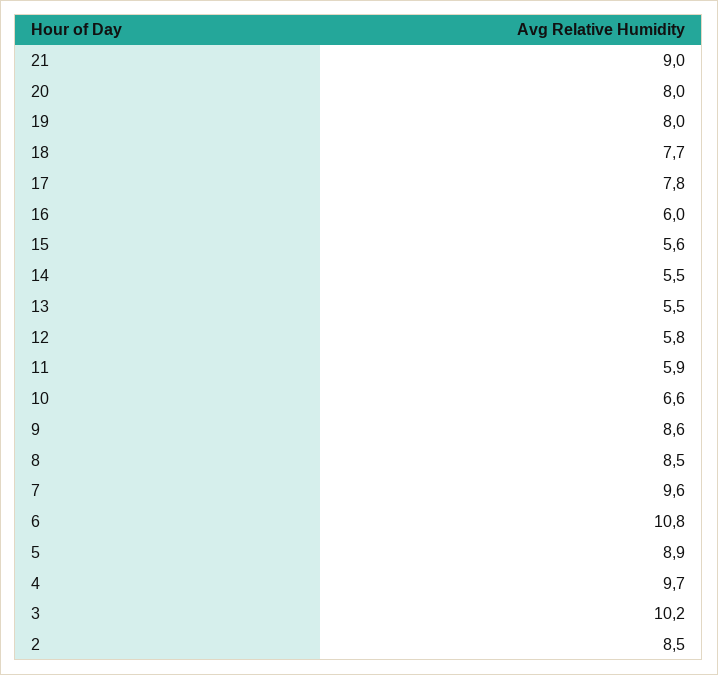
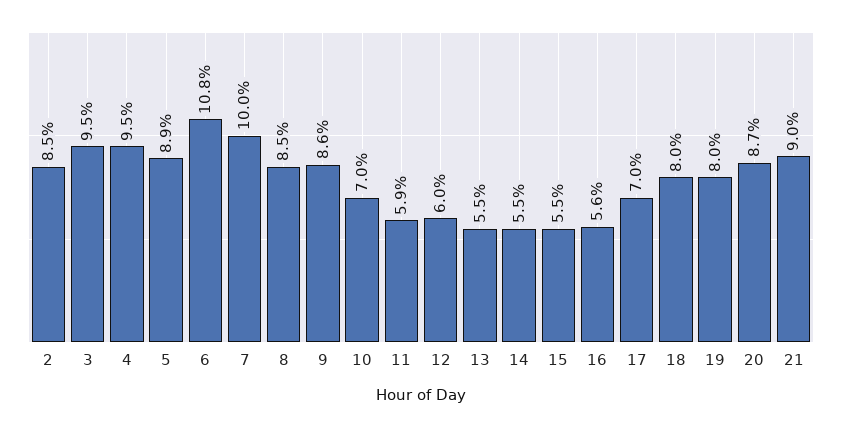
20: 8 -> 8.7
18: 7.7 -> 8
17: 7.8 -> 7
16: 6 -> 5.6
15: 5.6 -> 5.5
12: 5.8 -> 6
10: 6.6 -> 7
7: 9.6 -> 10
4: 9.7 -> 9.5
3: 10.2 -> 9.5

